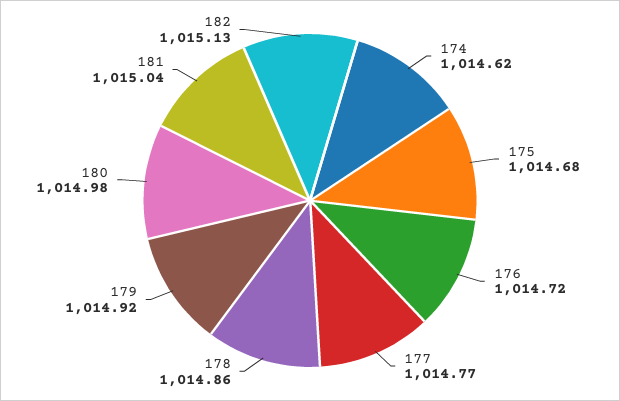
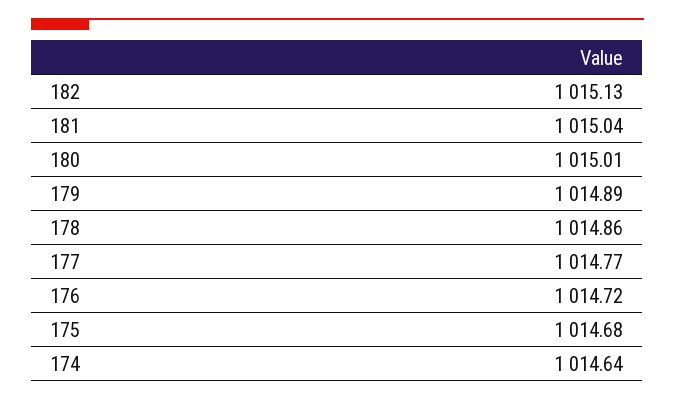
174: 1014.62 -> 1014.64
179: 1014.92 -> 1014.89
180: 1014.98 -> 1015.01

